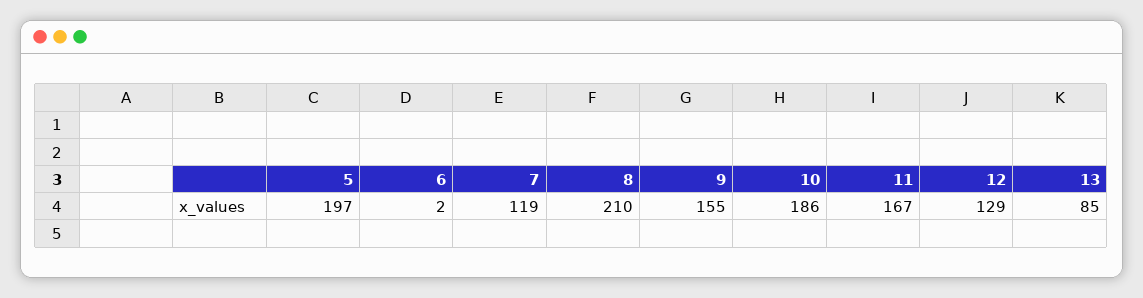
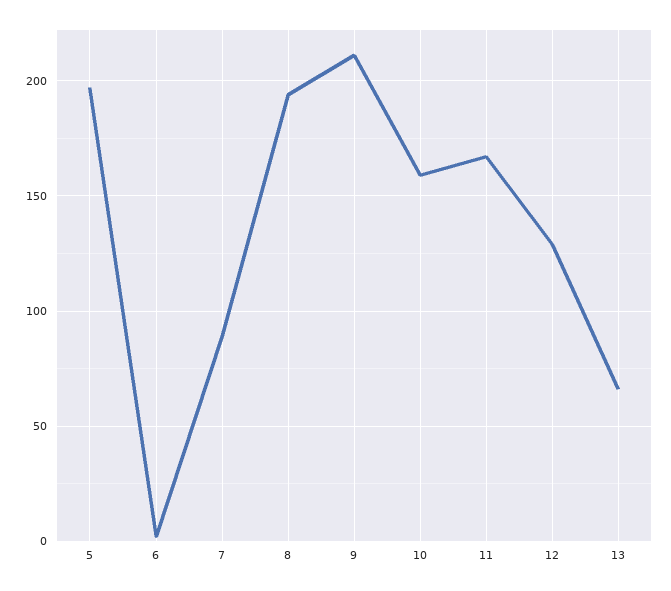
7: 119 -> 90
8: 210 -> 195
9: 155 -> 210
10: 186 -> 160
13: 85 -> 65

